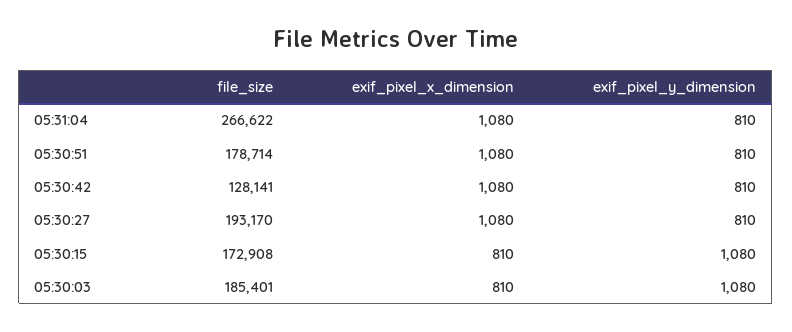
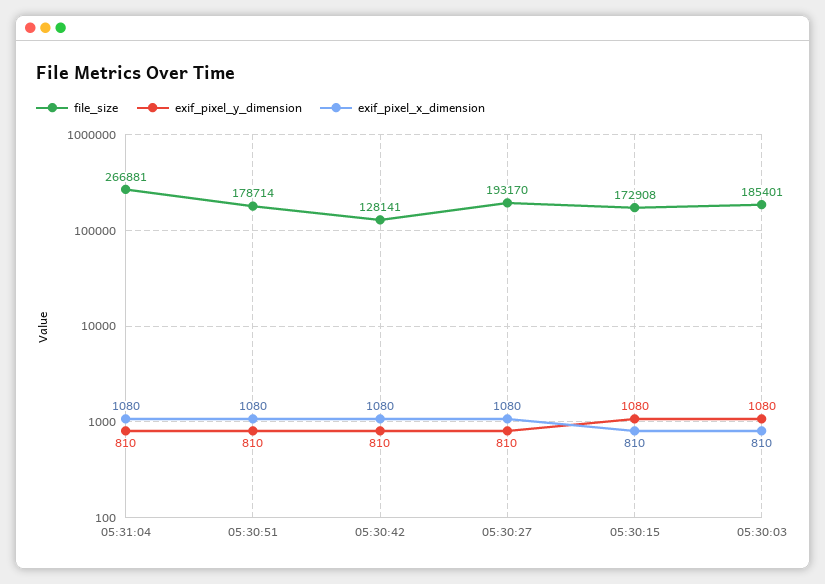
file_size, 05:31:04: 266622 -> 266881

